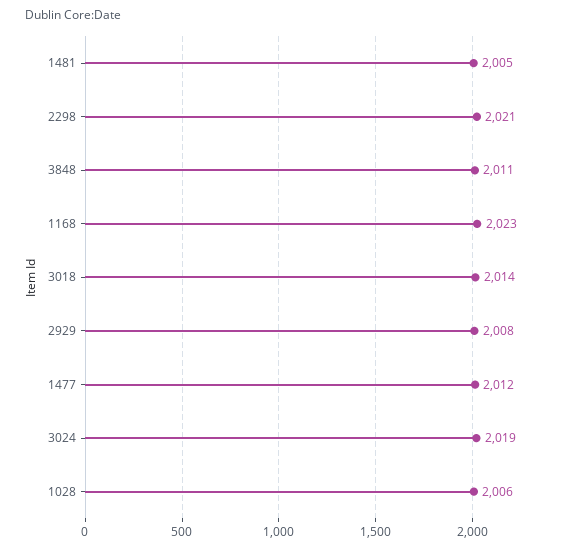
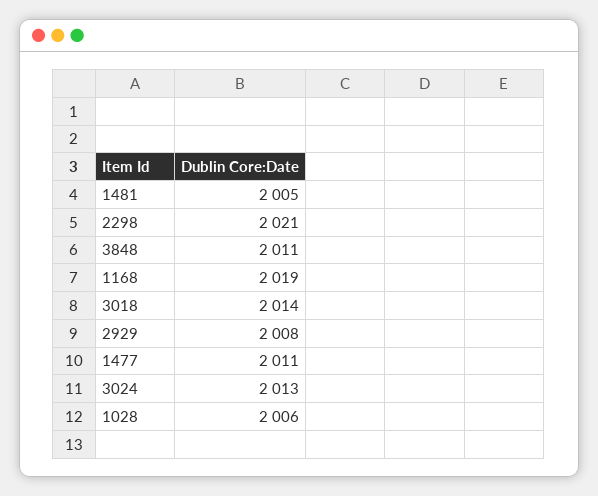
1168: 2023 -> 2019
1477: 2012 -> 2011
3024: 2019 -> 2013

